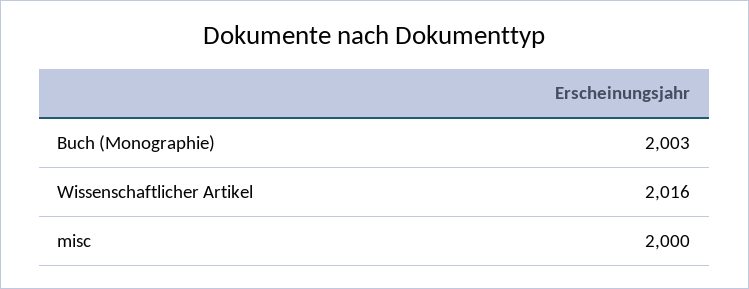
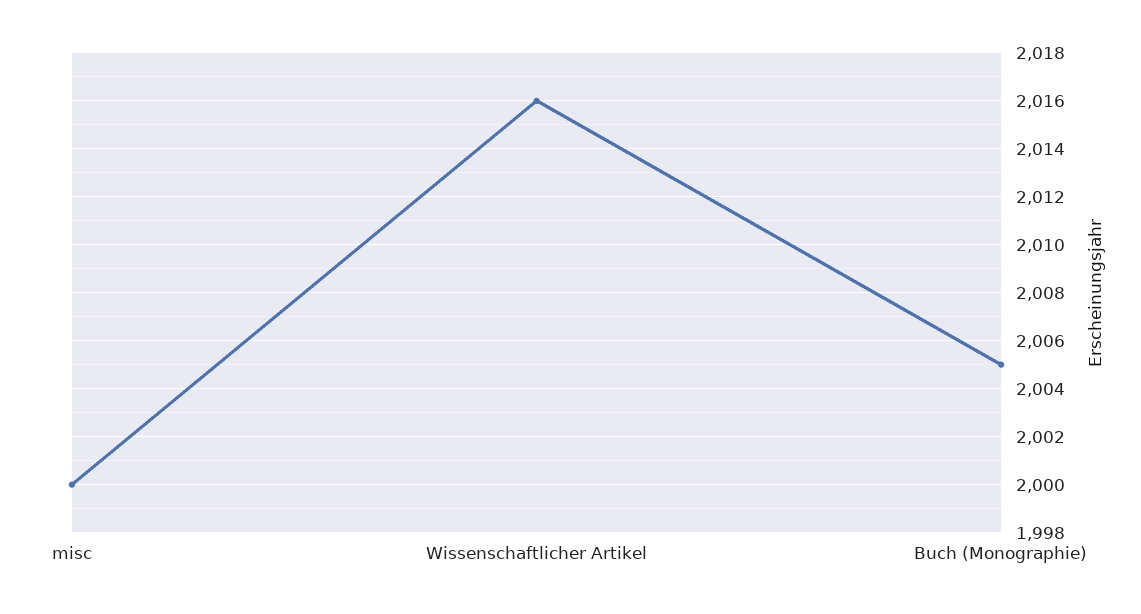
Buch (Monographie): 2003 -> 2005

